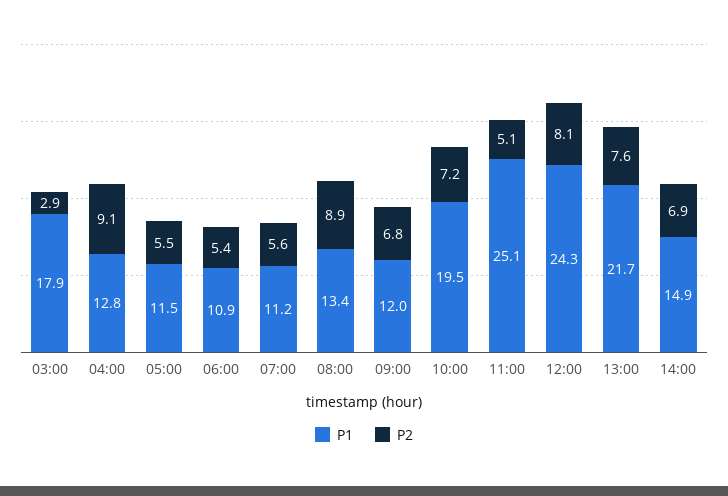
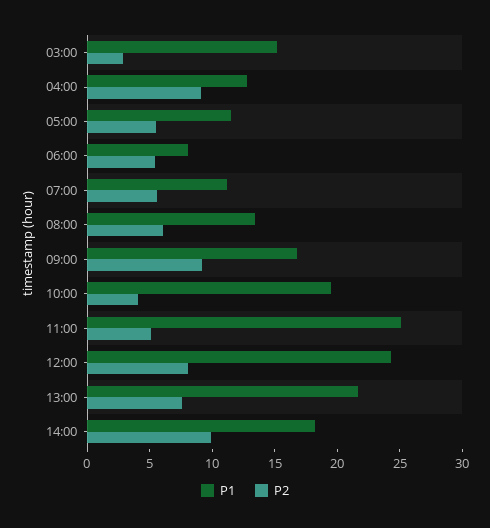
P1, 03:00: 17.9 -> 15
P1, 06:00: 10.9 -> 8
P2, 08:00: 8.9 -> 6
P1, 09:00: 12 -> 17
P2, 09:00: 6.8 -> 9
P2, 10:00: 7.2 -> 4
P1, 14:00: 14.9 -> 18
P2, 14:00: 6.9 -> 10

